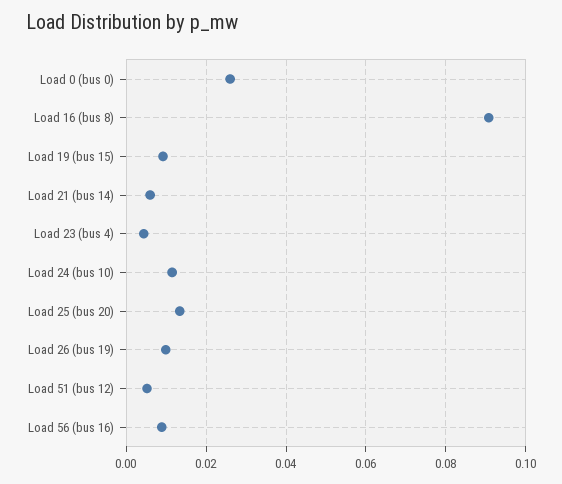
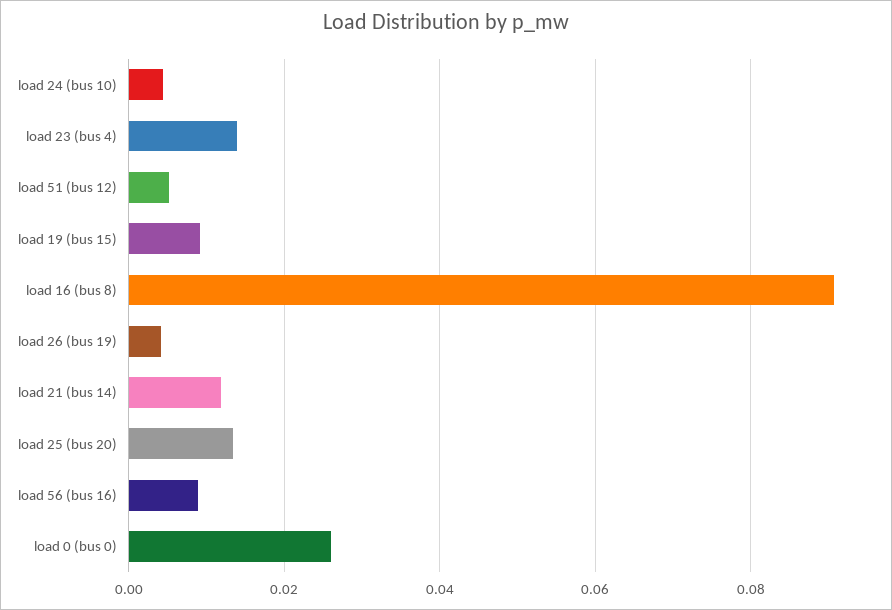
Load 21 (bus 14): 0.006 -> 0.012
Load 23 (bus 4): 0.004 -> 0.014
Load 24 (bus 10): 0.012 -> 0.004
Load 26 (bus 19): 0.01 -> 0.004

